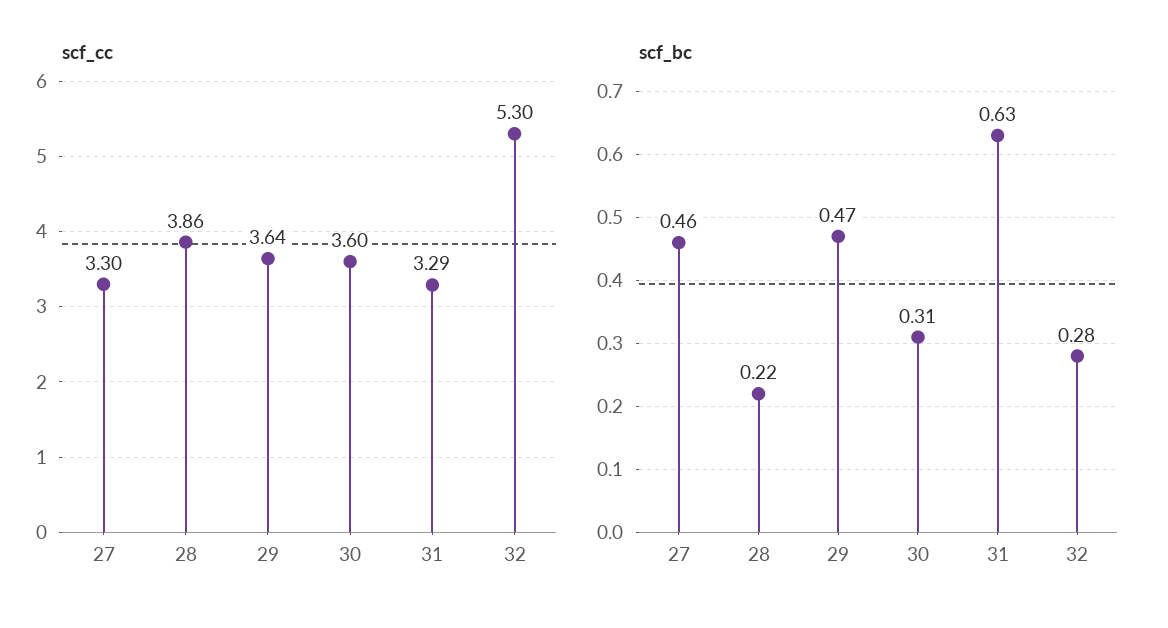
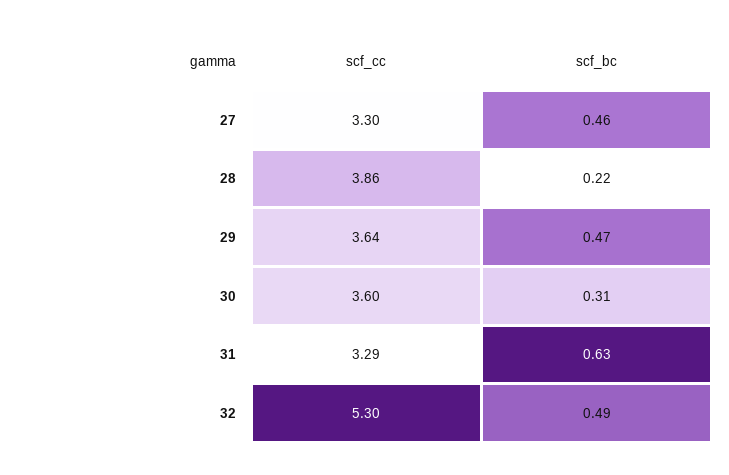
scf_bc, 32: 0.28 -> 0.49

